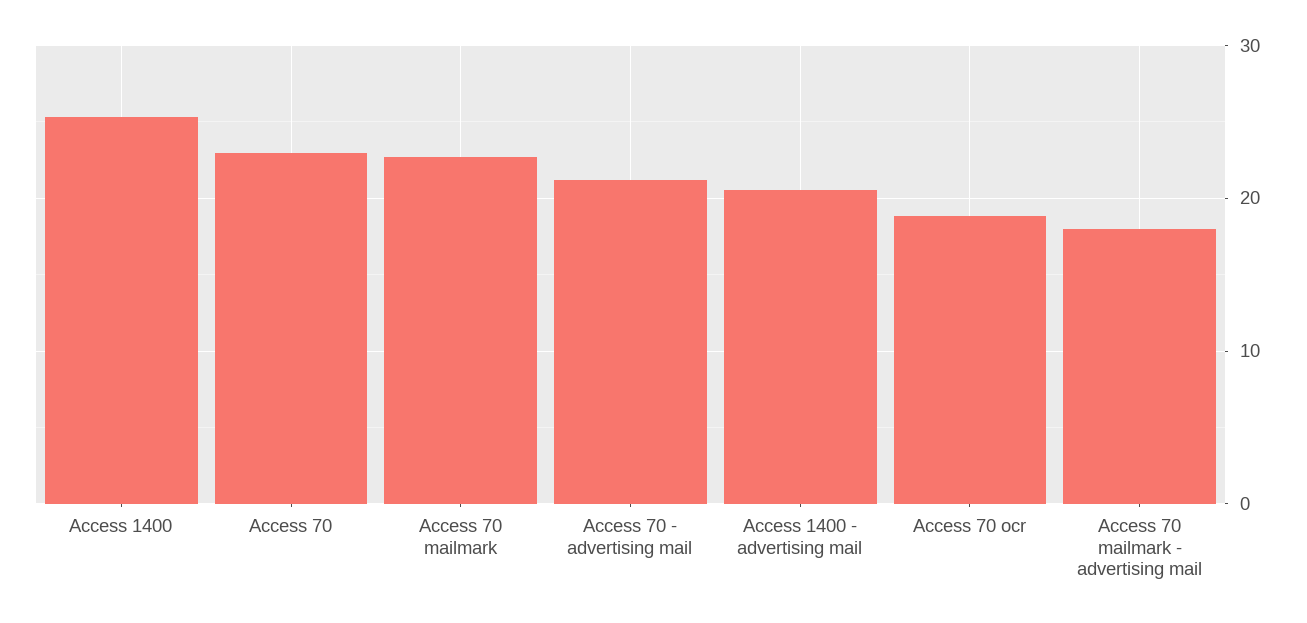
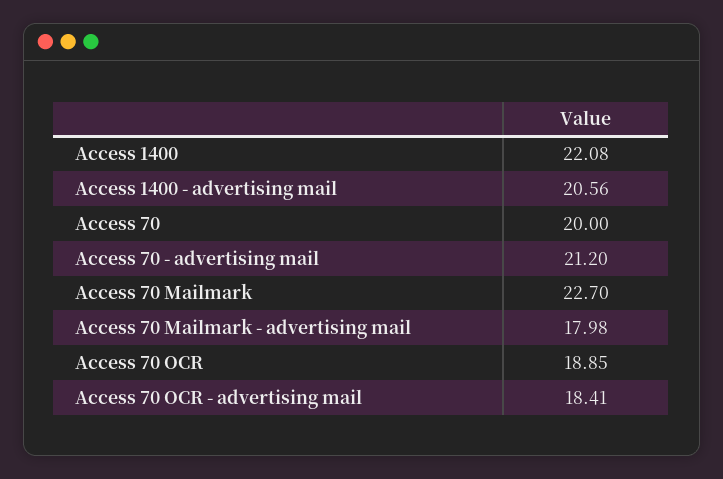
Access 1400: 25 -> 22.08
Access 70: 23 -> 20
Access 70 OCR - advertising mail: none -> 18.41

